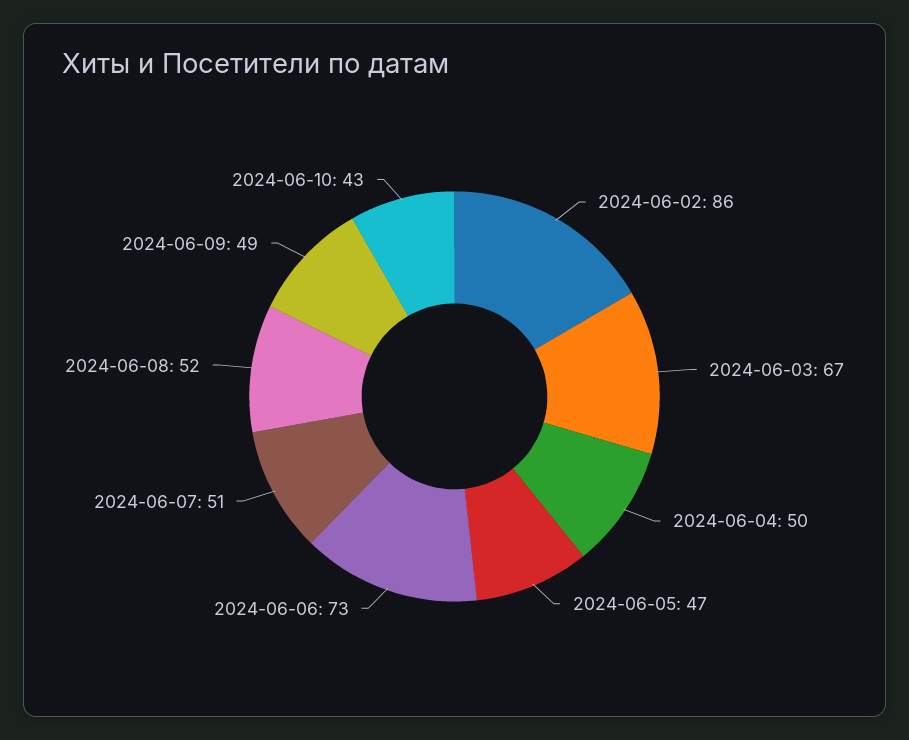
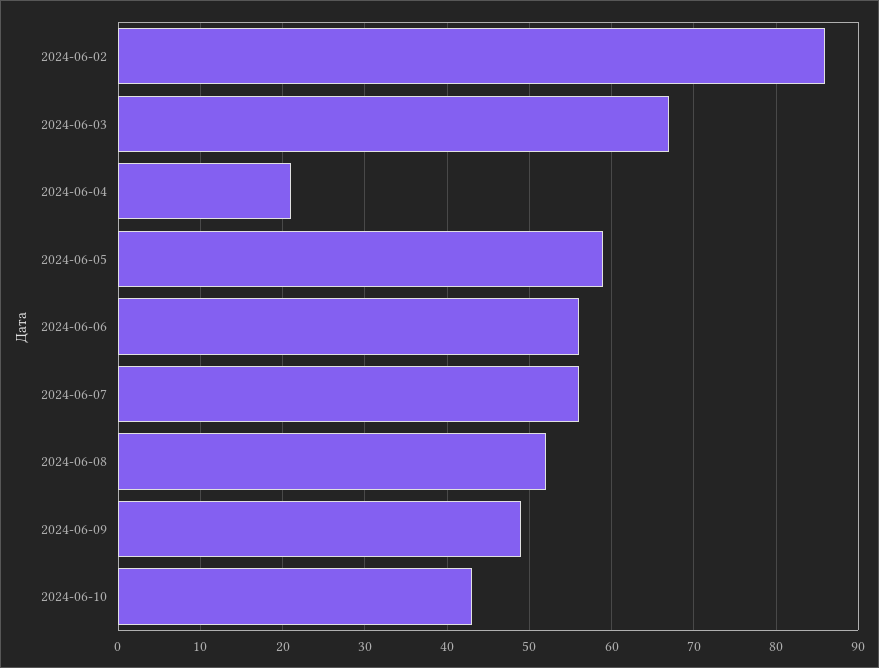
2024-06-04: 50 -> 21
2024-06-05: 47 -> 59
2024-06-06: 73 -> 56
2024-06-07: 51 -> 56

